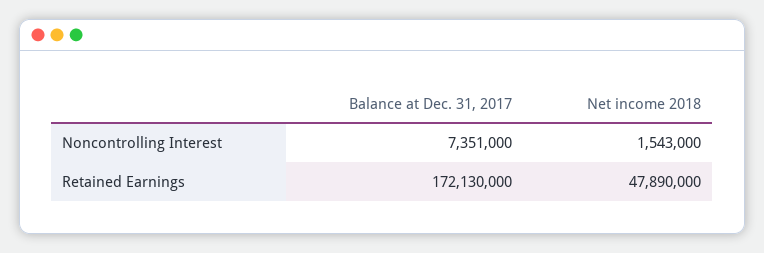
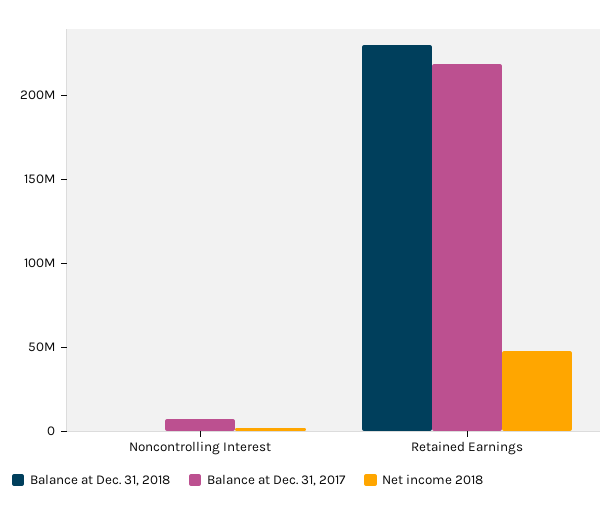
Balance at Dec. 31, 2017, Retained Earnings: 172130000 -> 220000000
Balance at Dec. 31, 2018, Noncontrolling Interest: none -> 0
Balance at Dec. 31, 2018, Retained Earnings: none -> 230000000

